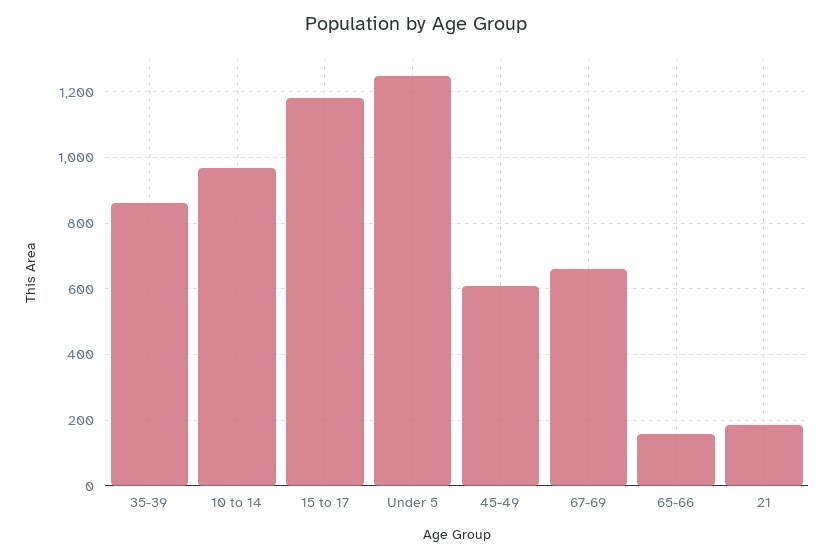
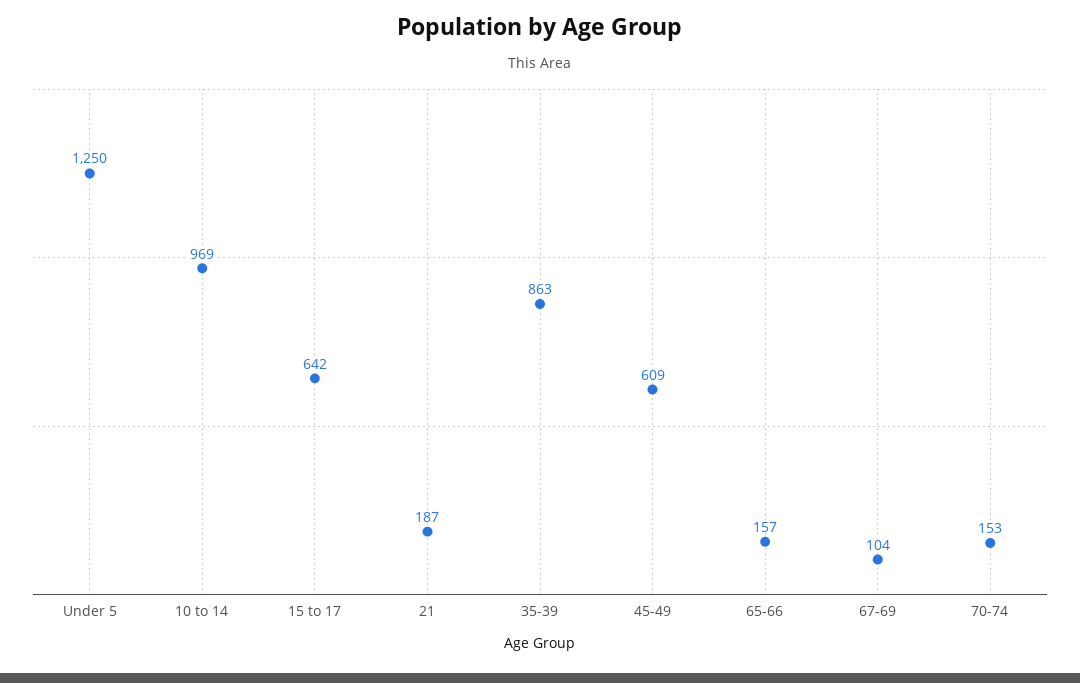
15 to 17: 1180 -> 642
67-69: 660 -> 104
70-74: none -> 153

